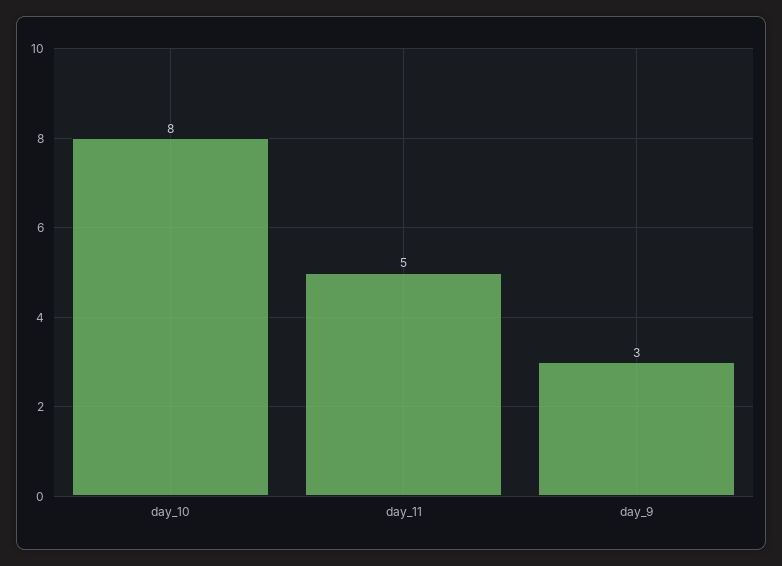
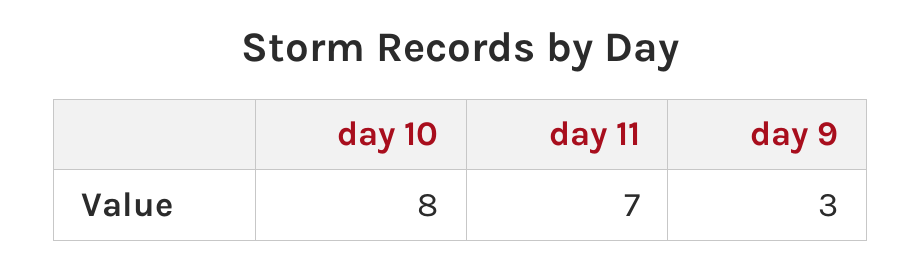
day_11: 5 -> 7

